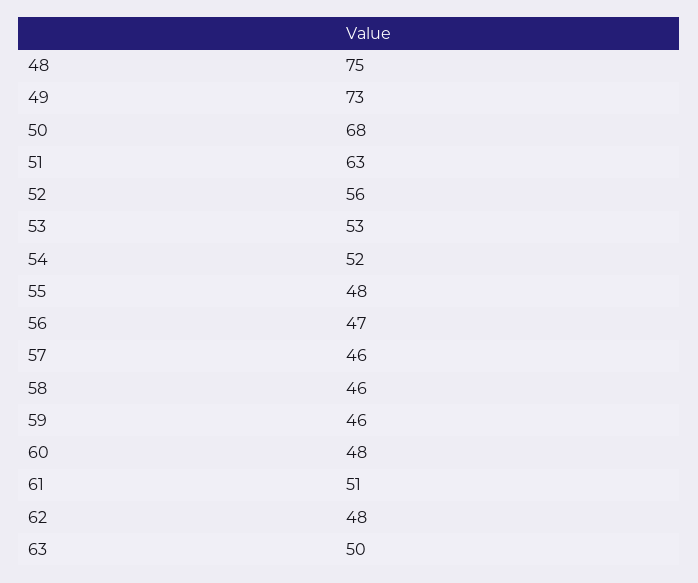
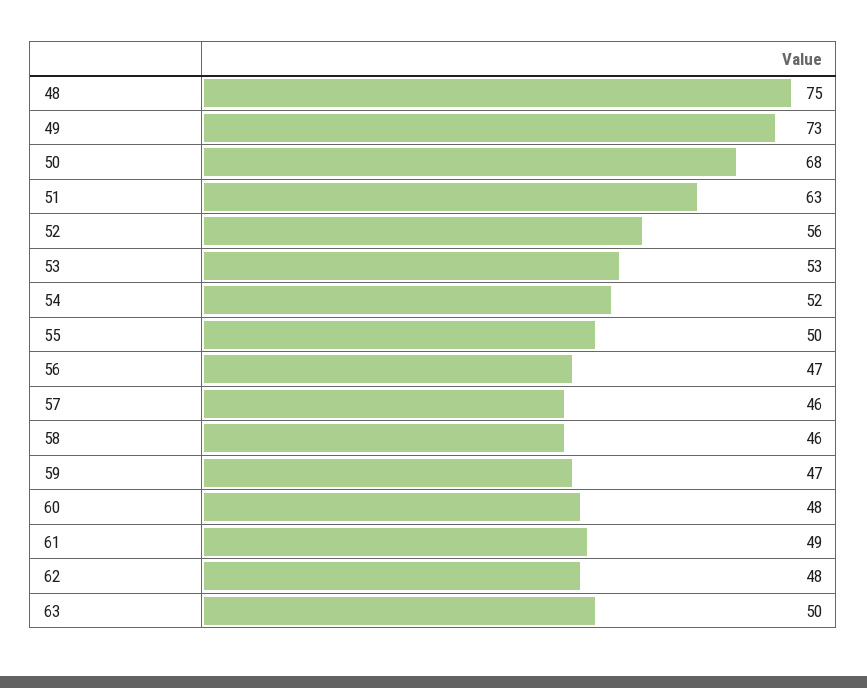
55: 48 -> 50
59: 46 -> 47
61: 51 -> 49

